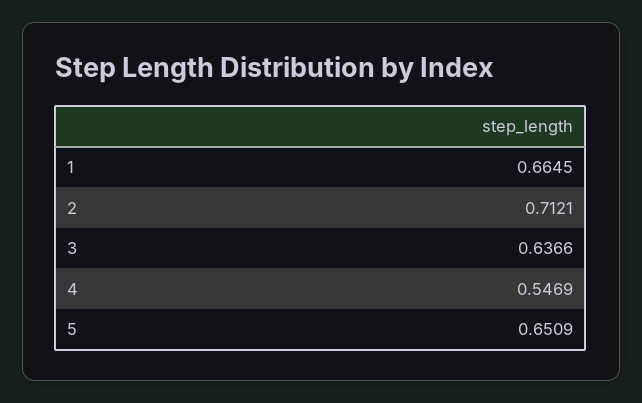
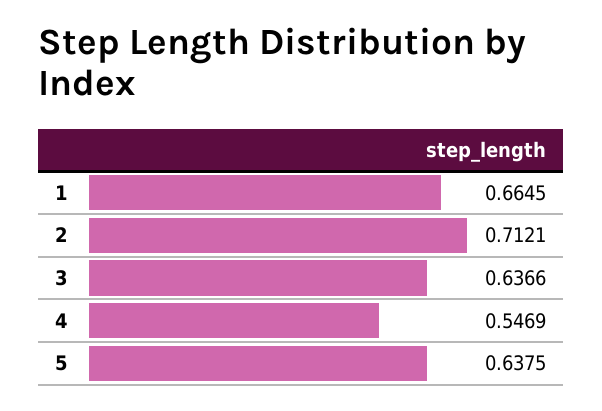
5: 0.6509 -> 0.6375

